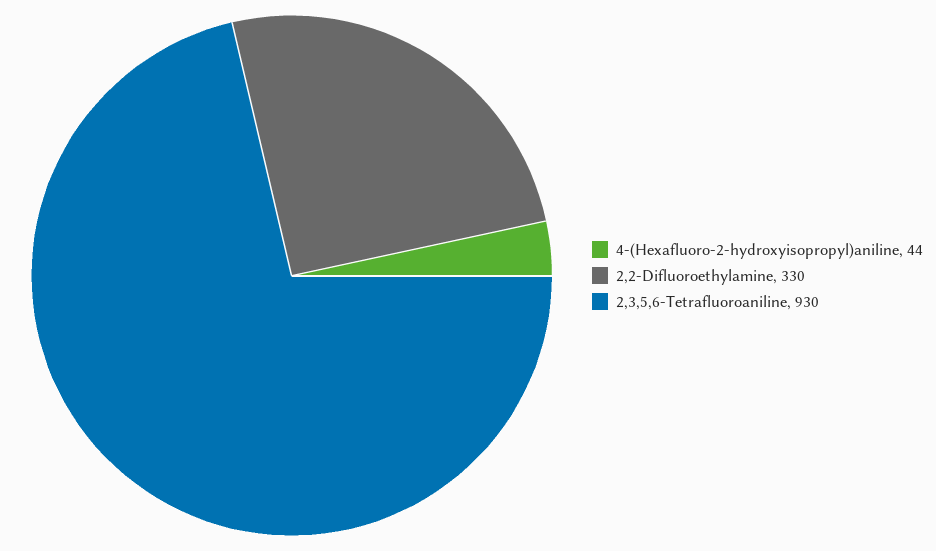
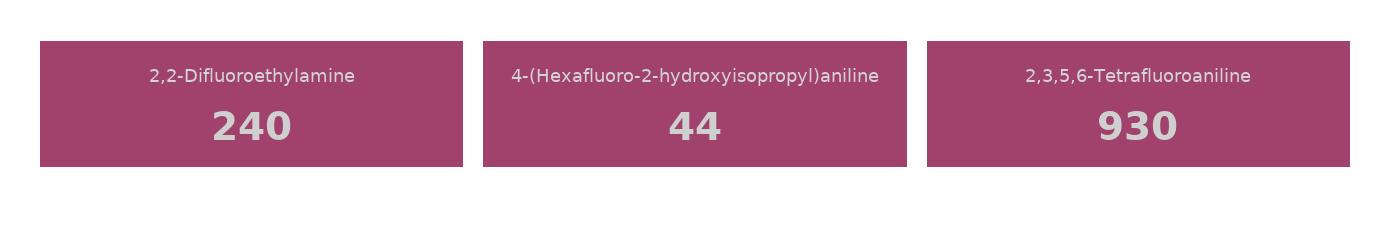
2,2-Difluoroethylamine: 330 -> 240

